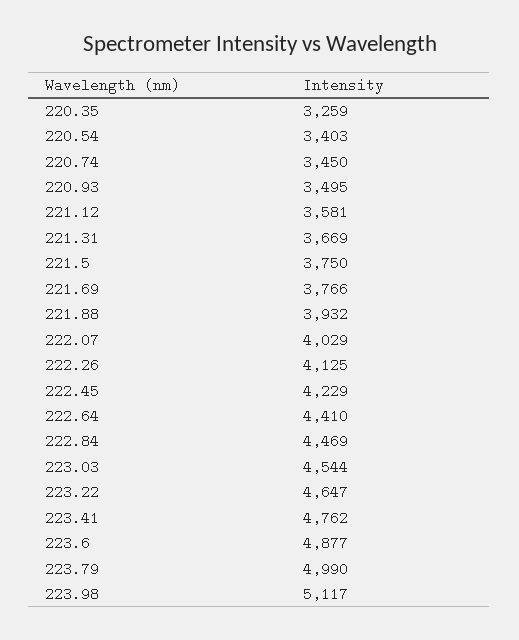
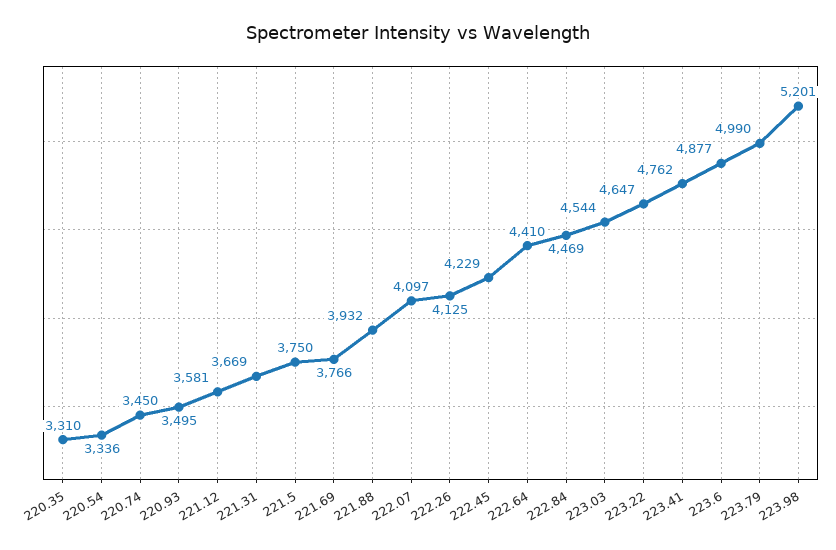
220.35: 3259 -> 3310
220.54: 3403 -> 3336
222.07: 4029 -> 4097
223.98: 5117 -> 5201

